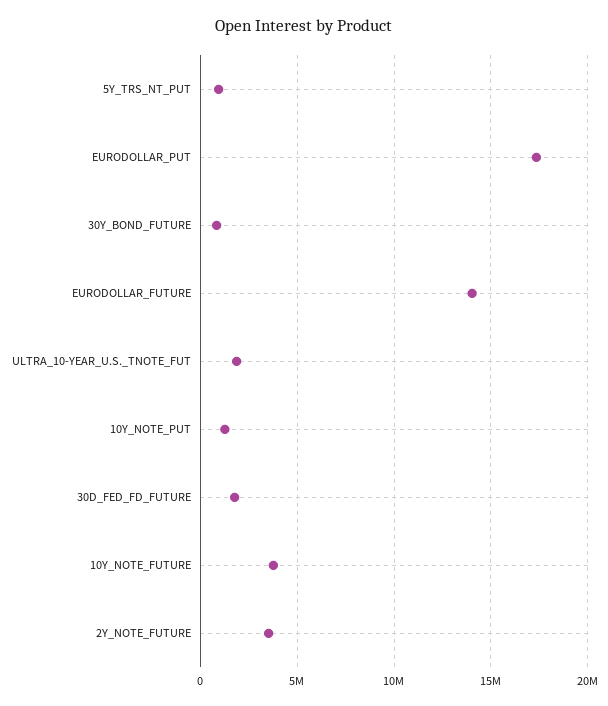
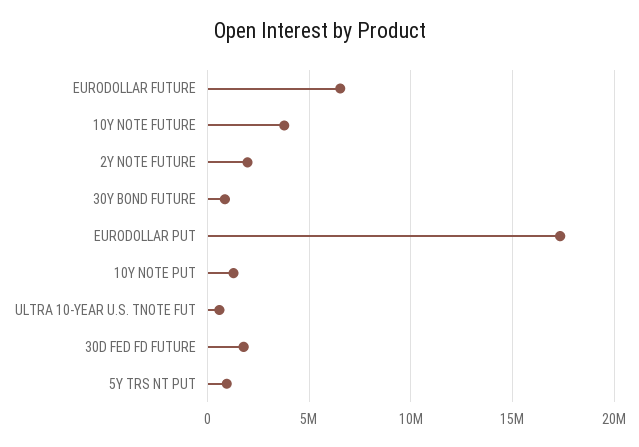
EURODOLLAR_FUTURE: 14000000 -> 6500000
ULTRA_10-YEAR_U.S._TNOTE_FUT: 2000000 -> 500000
2Y_NOTE_FUTURE: 3500000 -> 2000000

